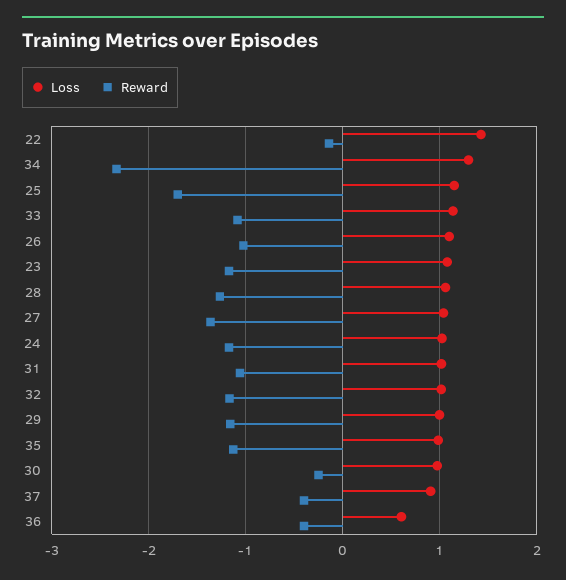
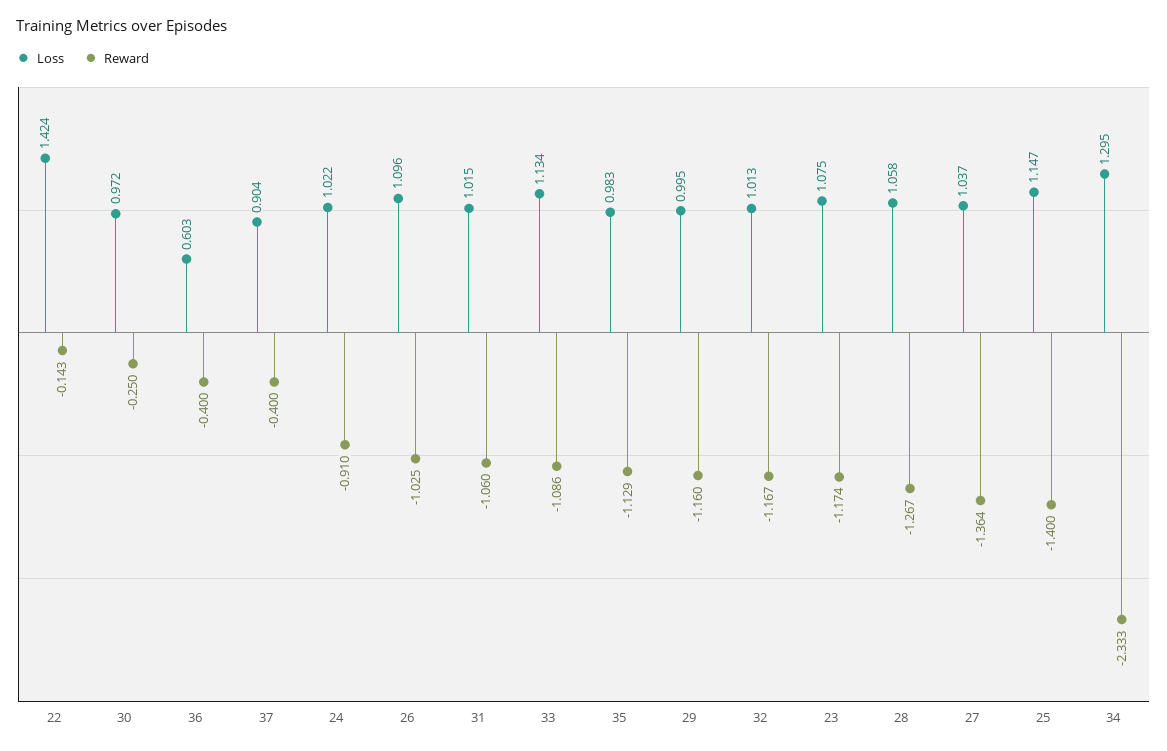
Reward, 25: -1.7 -> -1.4
Reward, 24: -1.2 -> -0.91

